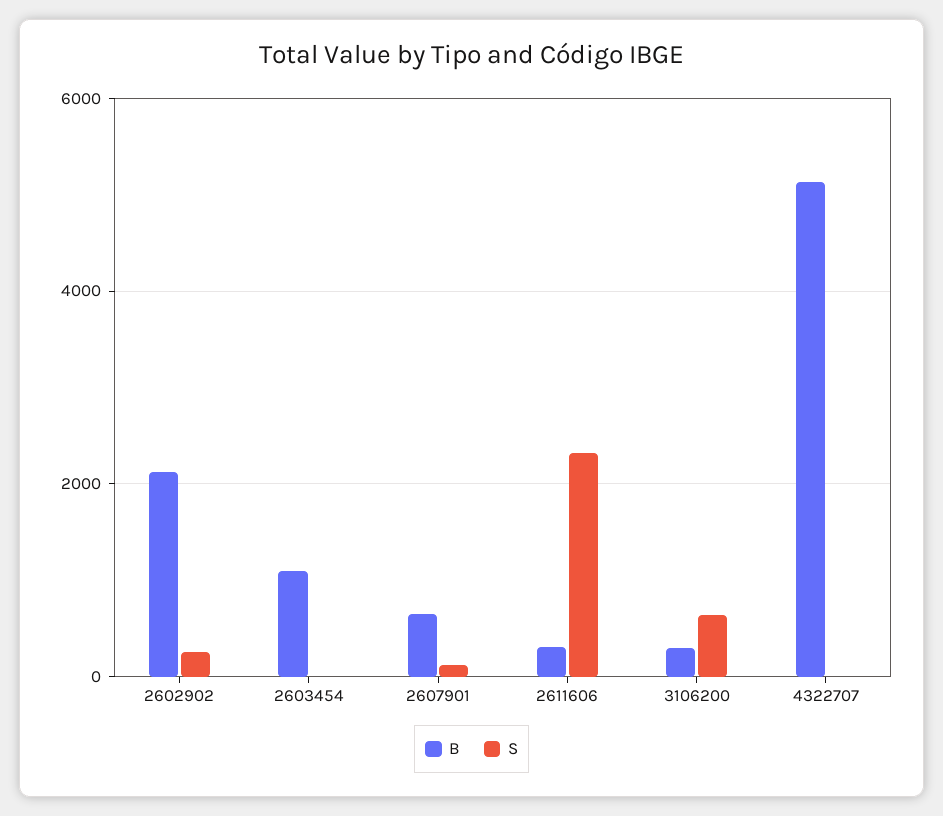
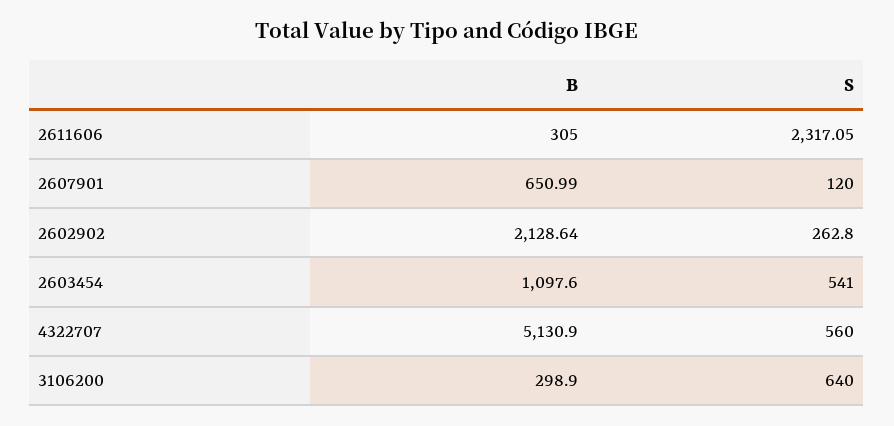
S, 2603454: 0 -> 541
S, 4322707: 0 -> 560

